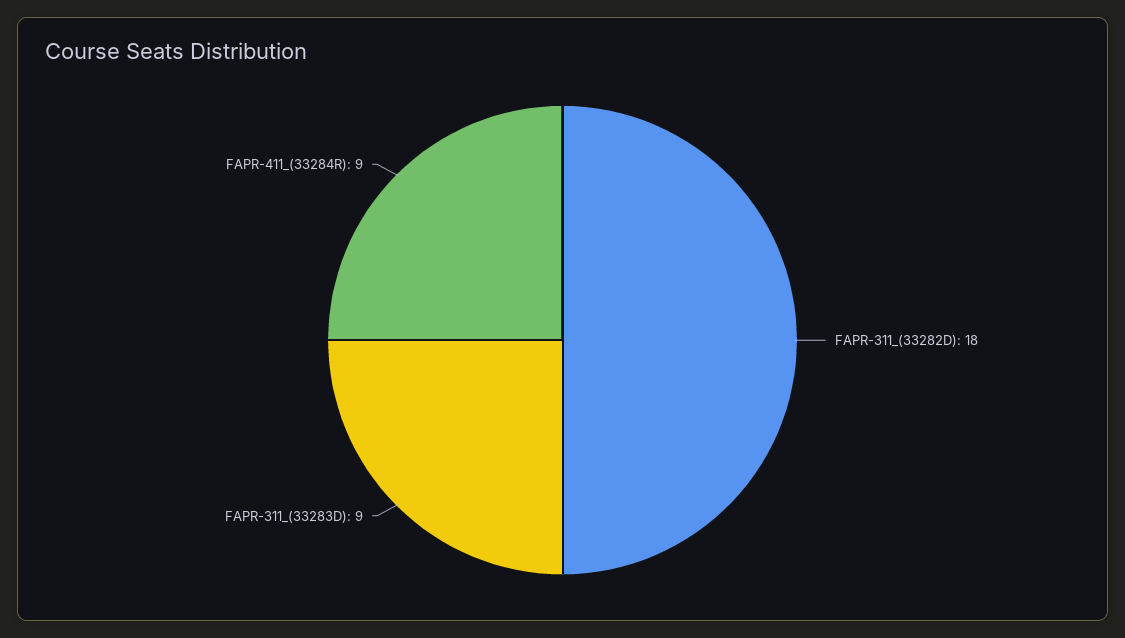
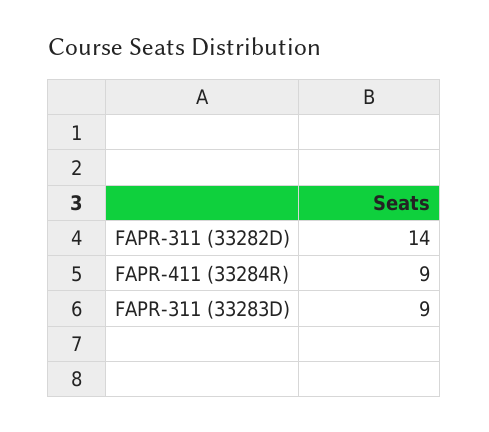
FAPR-311_(33282D): 18 -> 14

